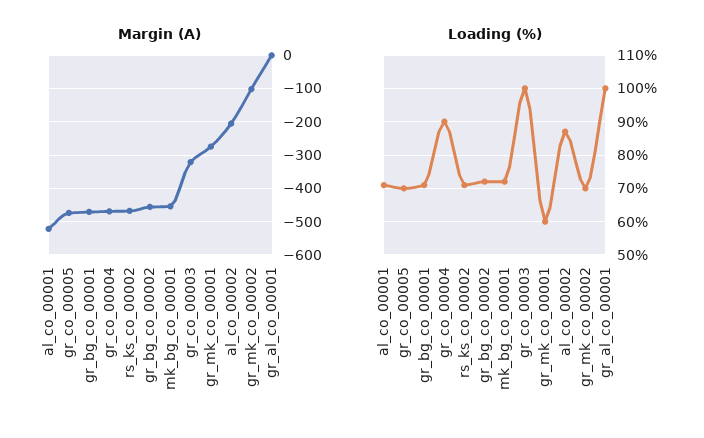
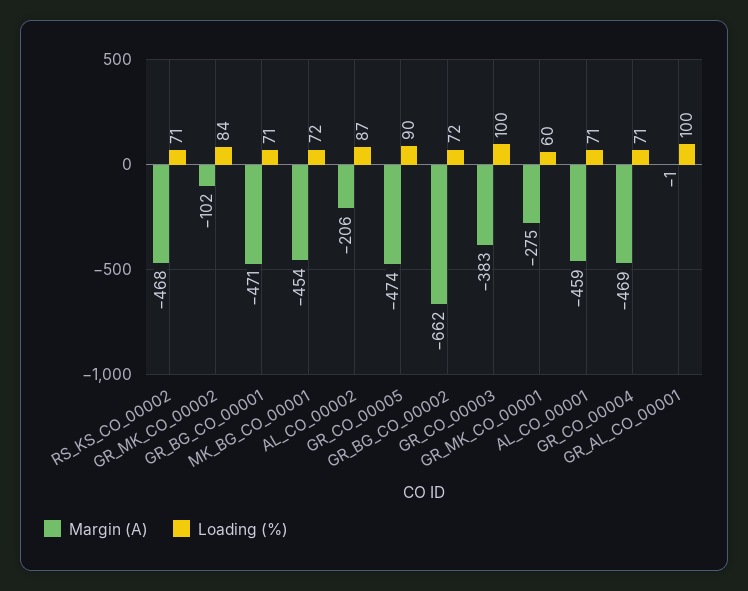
Margin (A), al_co_00001: -520 -> -459
Margin (A), gr_bg_co_00002: -460 -> -662
Margin (A), gr_co_00003: -320 -> -383
Loading (%), gr_co_00005: 70 -> 90
Loading (%), gr_co_00004: 90 -> 71
Loading (%), gr_mk_co_00002: 70 -> 84

